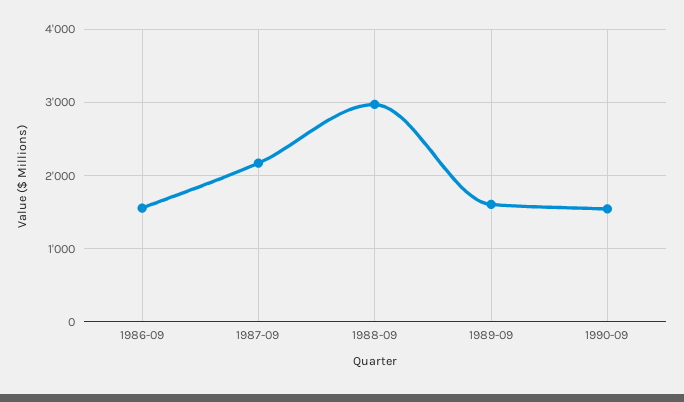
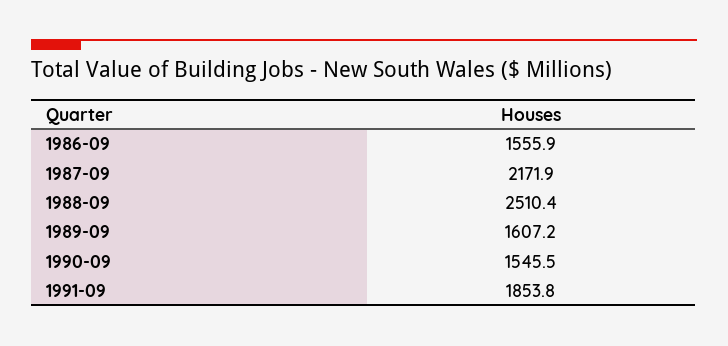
1988-09: 3000 -> 2510.4
1991-09: none -> 1853.8

